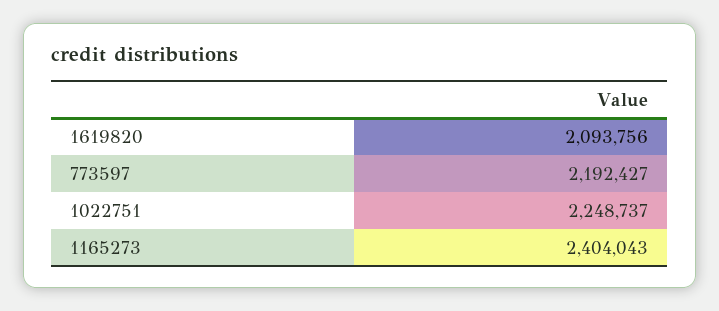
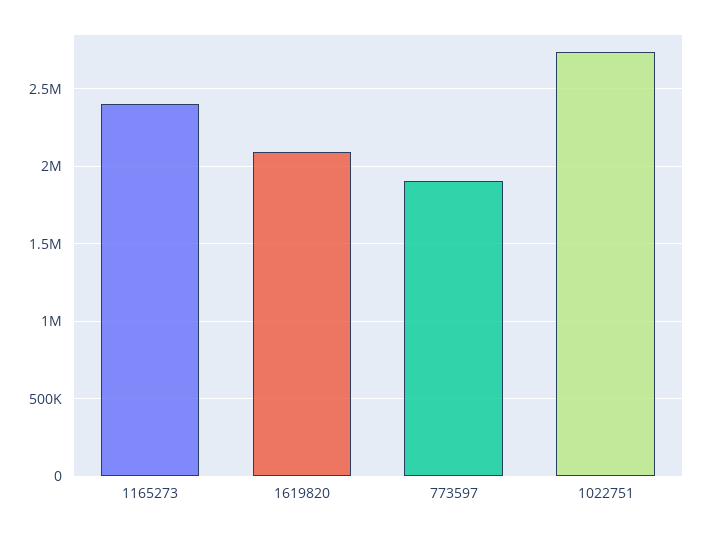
773597: 2192427 -> 1900000
1022751: 2248737 -> 2750000

